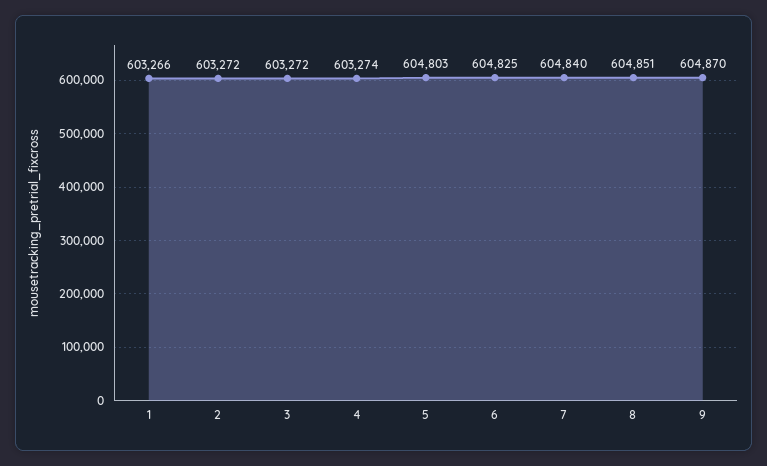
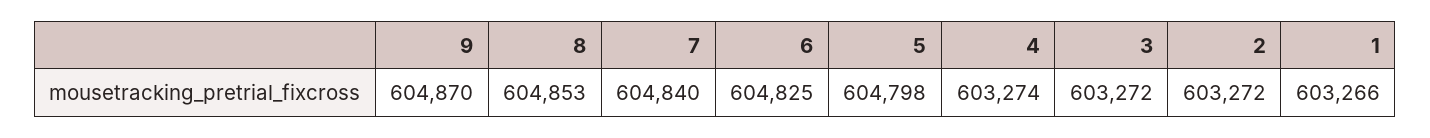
5: 604803 -> 604798
8: 604851 -> 604853

